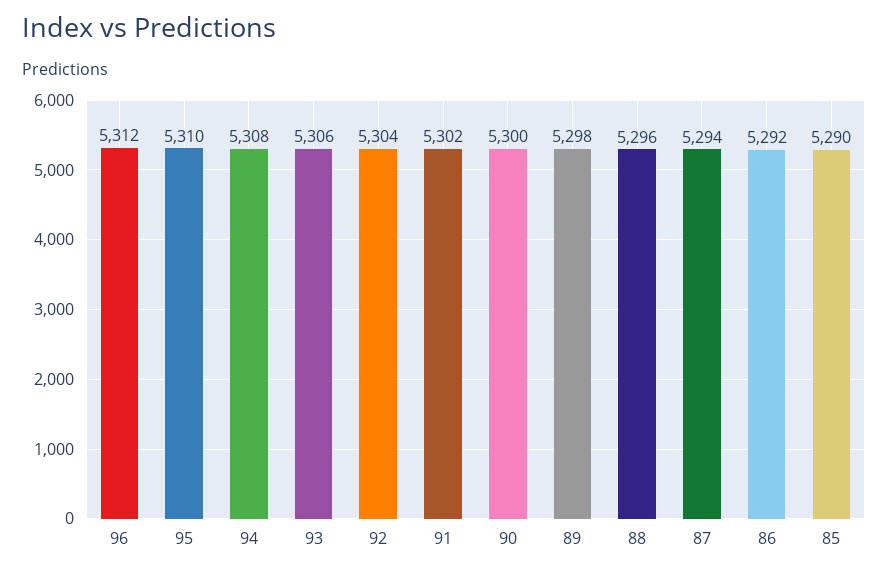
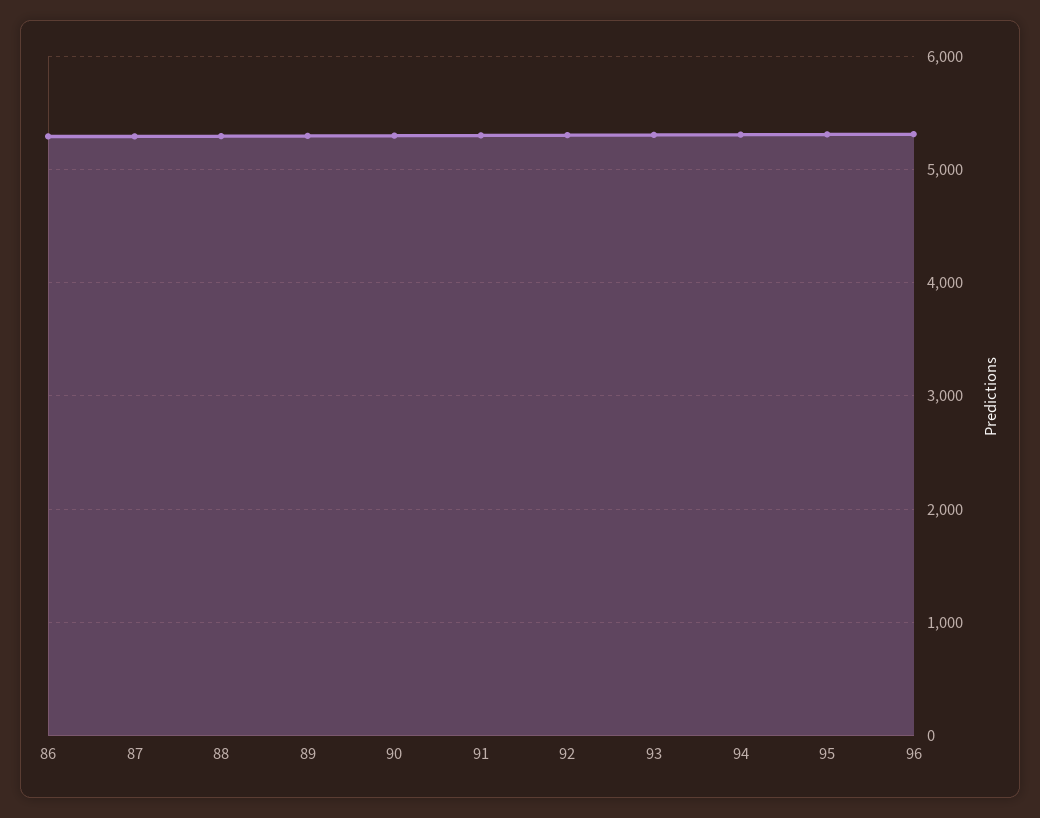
85: 5290 -> none

